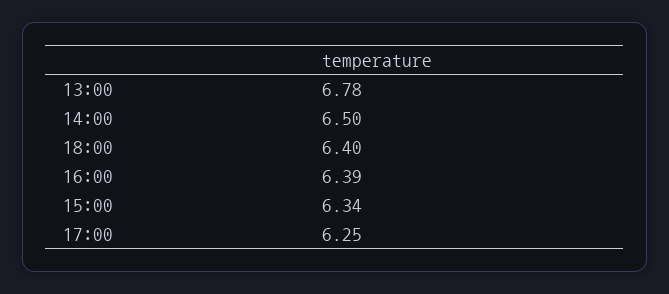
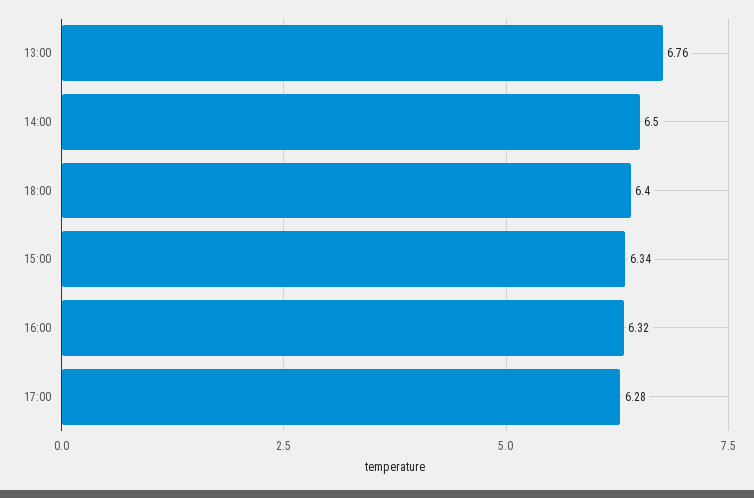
13:00: 6.78 -> 6.76
16:00: 6.39 -> 6.32
17:00: 6.25 -> 6.28

